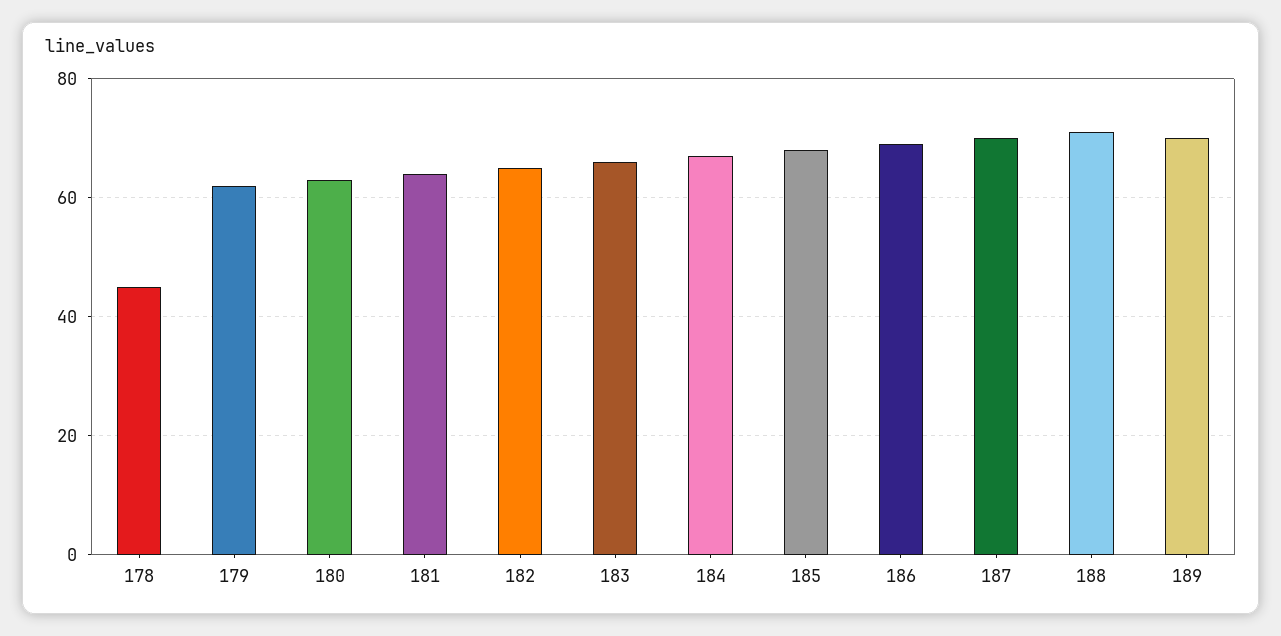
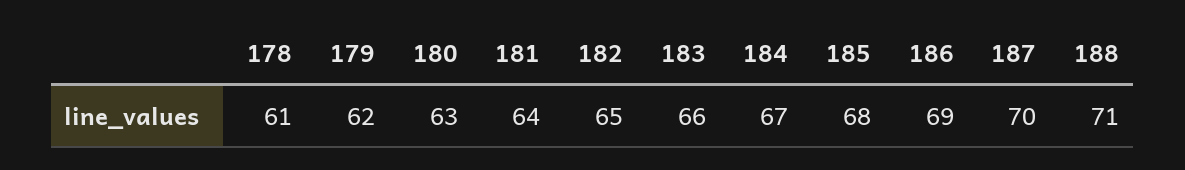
178: 45 -> 61
189: 70 -> none

